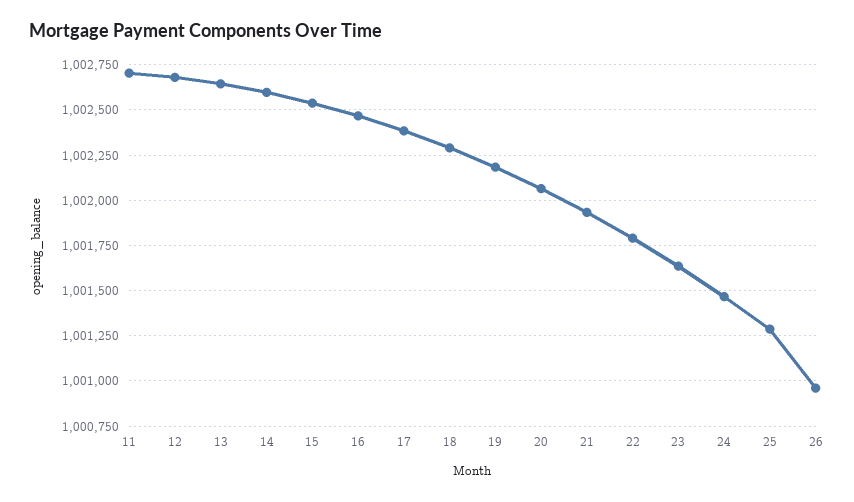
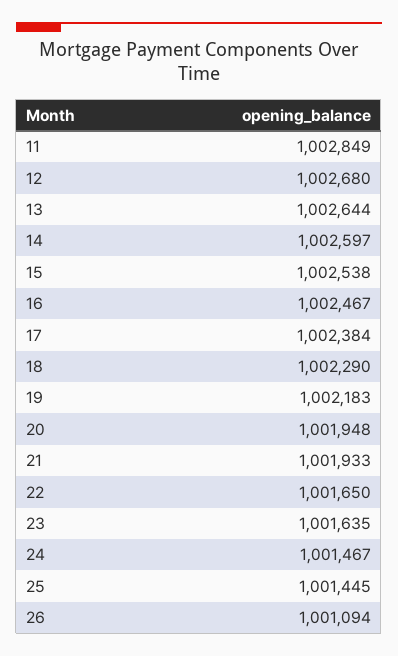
11: 1002700 -> 1002849
20: 1002050 -> 1001948
22: 1001800 -> 1001650
25: 1001300 -> 1001445
26: 1000950 -> 1001094

